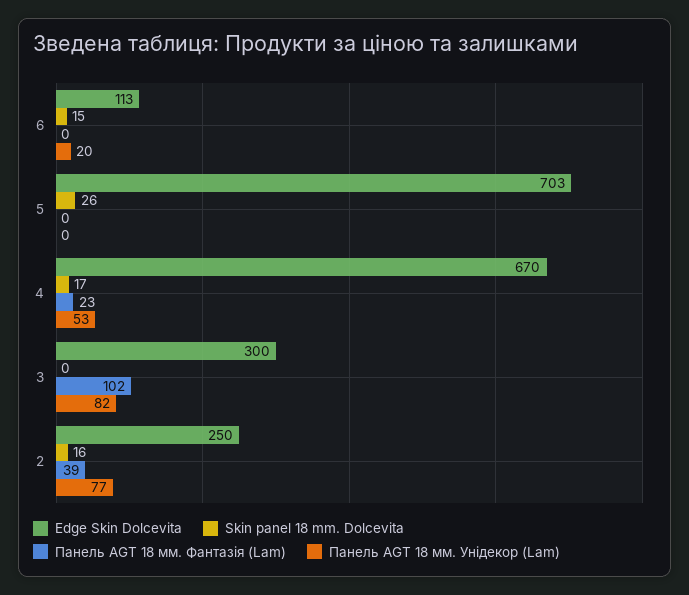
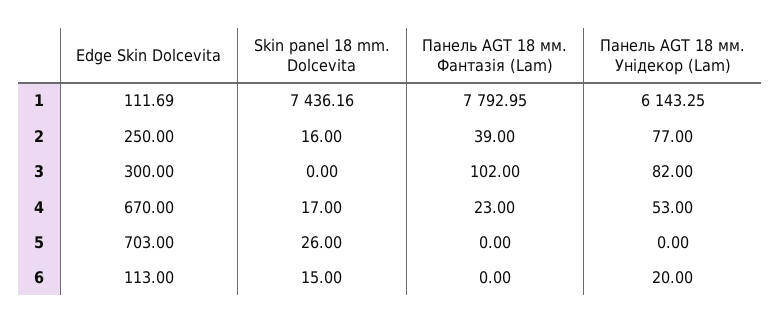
Edge Skin Dolcevita, 1: none -> 111.69
Skin panel 18 mm. Dolcevita, 1: none -> 7436.16
Панель AGT 18 мм. Фантазія (Lam), 1: none -> 7792.95
Панель AGT 18 мм. Унідекор (Lam), 1: none -> 6143.25

